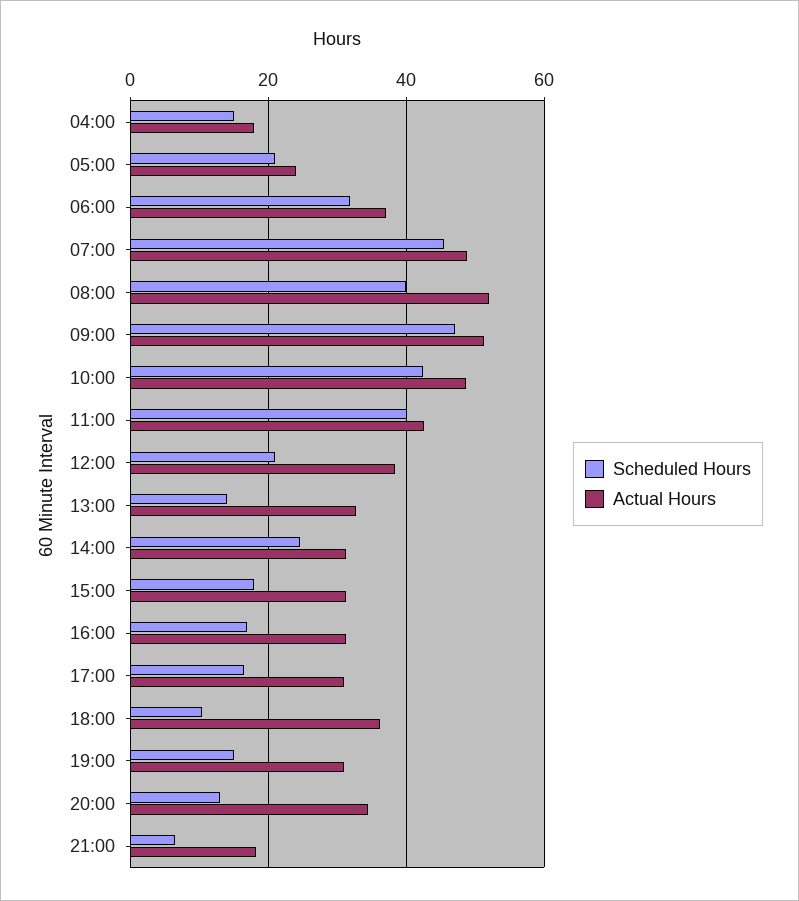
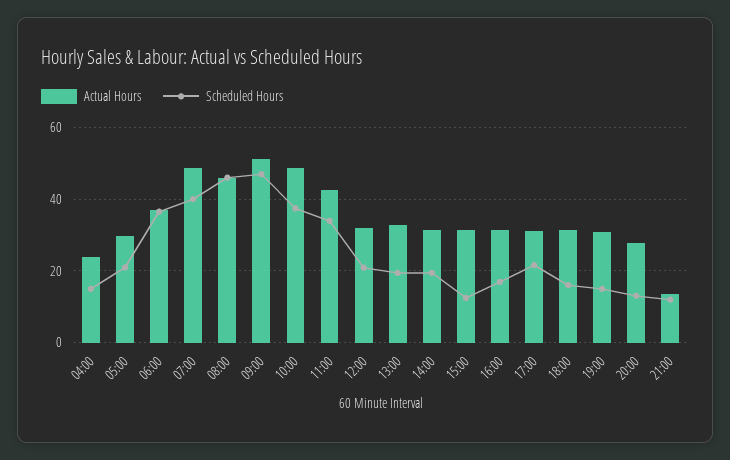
Actual Hours, 04:00: 18 -> 24
Actual Hours, 05:00: 24 -> 30
Scheduled Hours, 06:00: 32 -> 36
Scheduled Hours, 07:00: 46 -> 40
Scheduled Hours, 08:00: 40 -> 46
Actual Hours, 08:00: 52 -> 46
Scheduled Hours, 10:00: 42 -> 38
Scheduled Hours, 11:00: 40 -> 34
Actual Hours, 12:00: 38 -> 32
Scheduled Hours, 13:00: 14 -> 20
Scheduled Hours, 14:00: 24 -> 20
Scheduled Hours, 15:00: 18 -> 12
Scheduled Hours, 17:00: 16 -> 22
Scheduled Hours, 18:00: 10 -> 16
Actual Hours, 18:00: 36 -> 32
Actual Hours, 20:00: 34 -> 28
Scheduled Hours, 21:00: 6 -> 12
Actual Hours, 21:00: 18 -> 14

